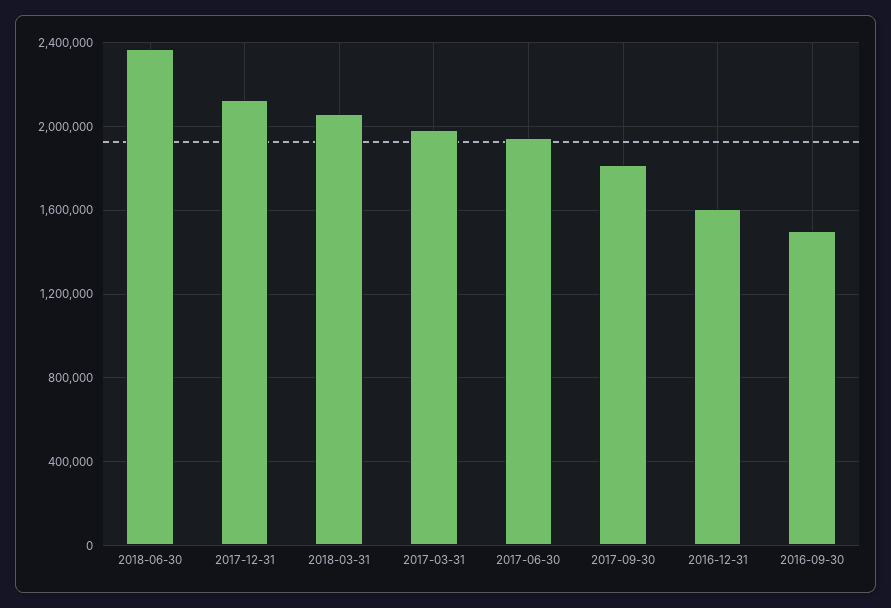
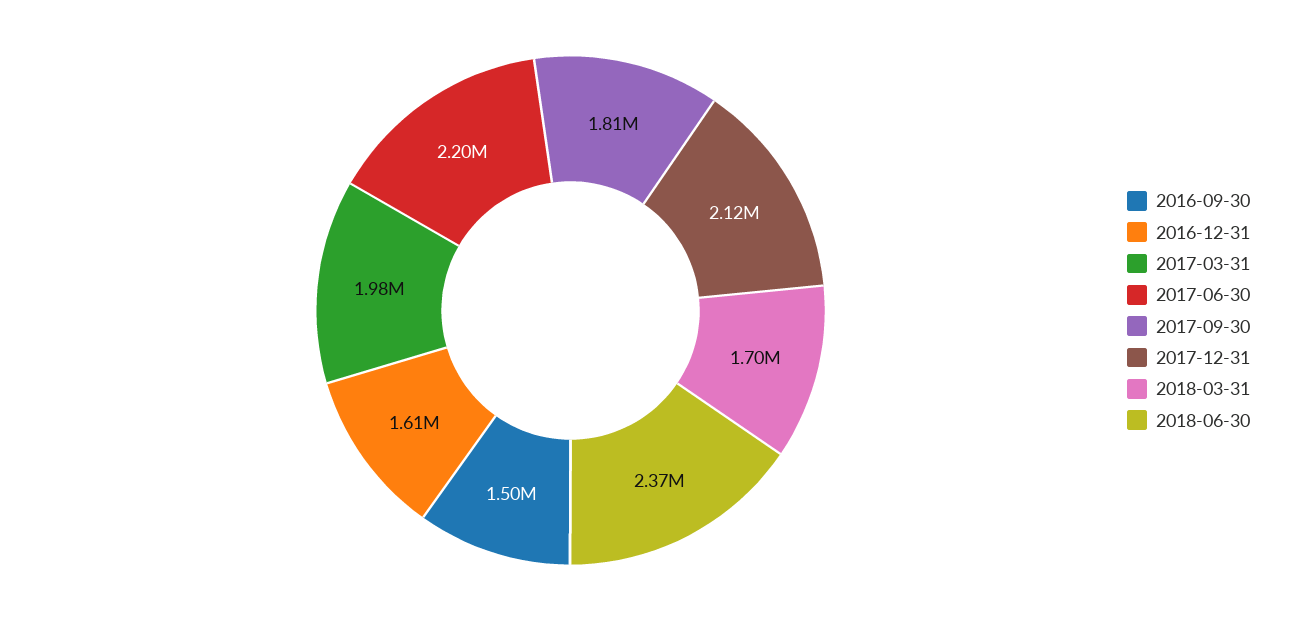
2018-03-31: 2050000 -> 1700000
2017-06-30: 1950000 -> 2200000

